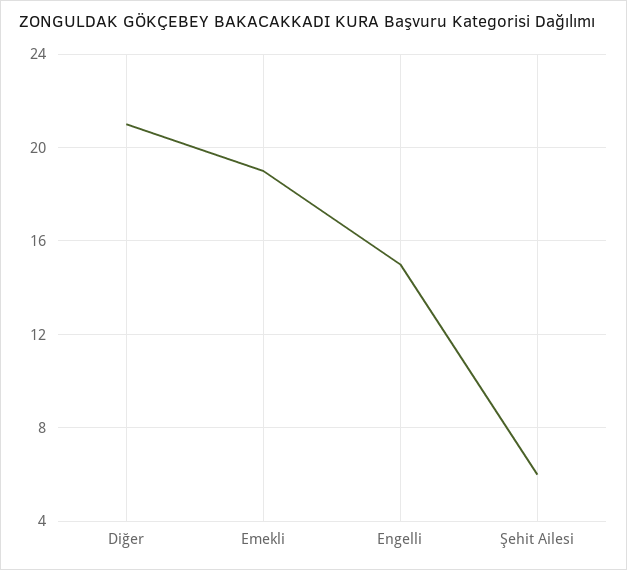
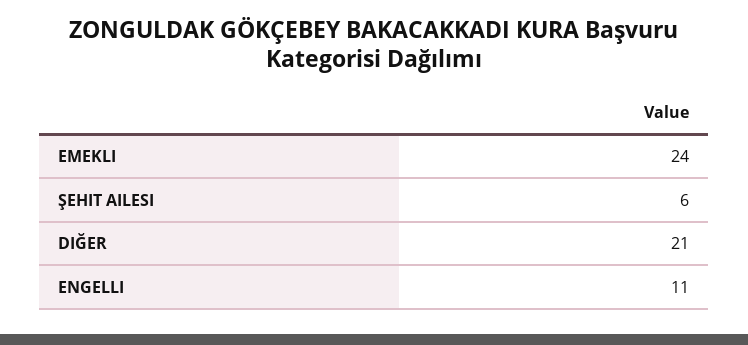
Emekli: 19 -> 24
Engelli: 15 -> 11

